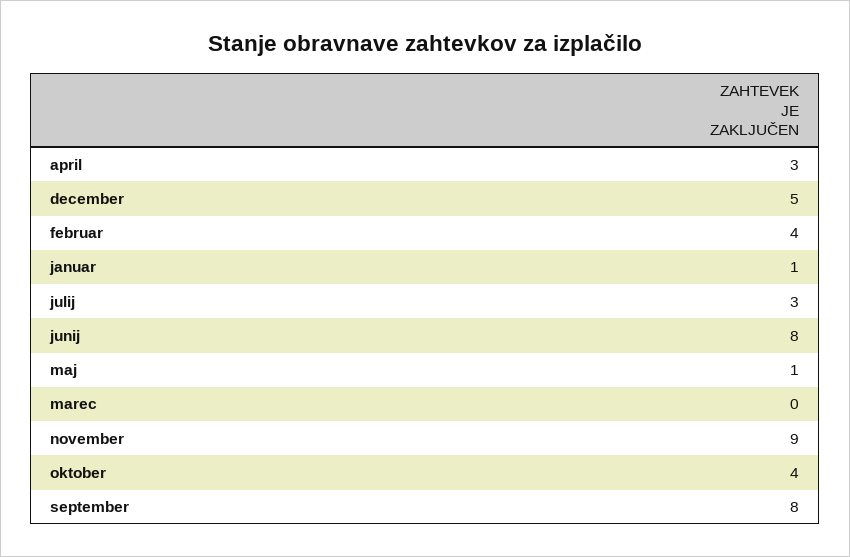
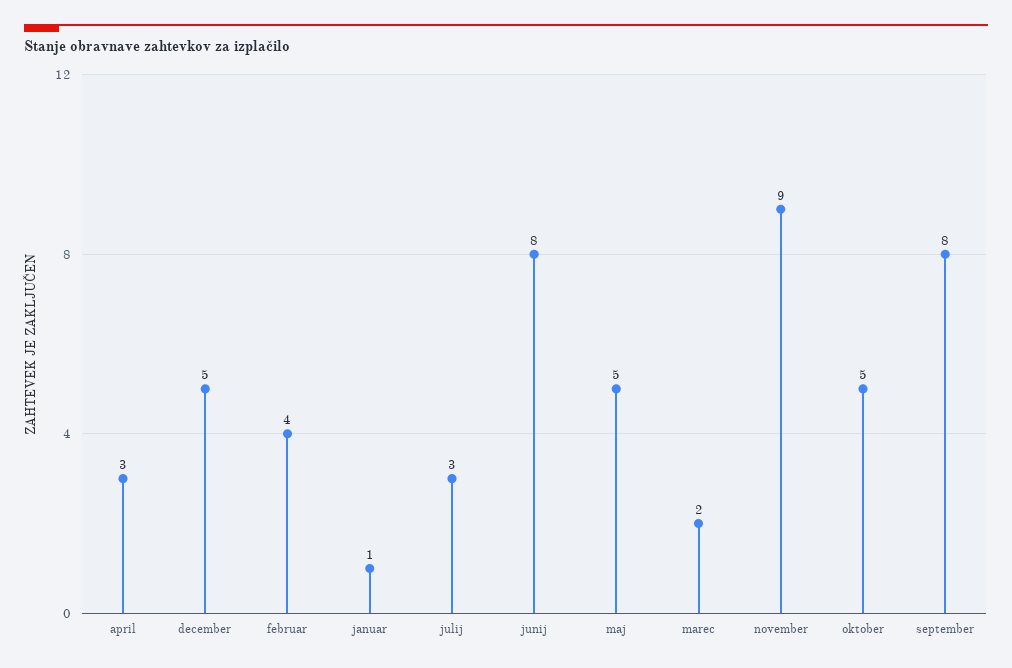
maj: 1 -> 5
marec: 0 -> 2
oktober: 4 -> 5

